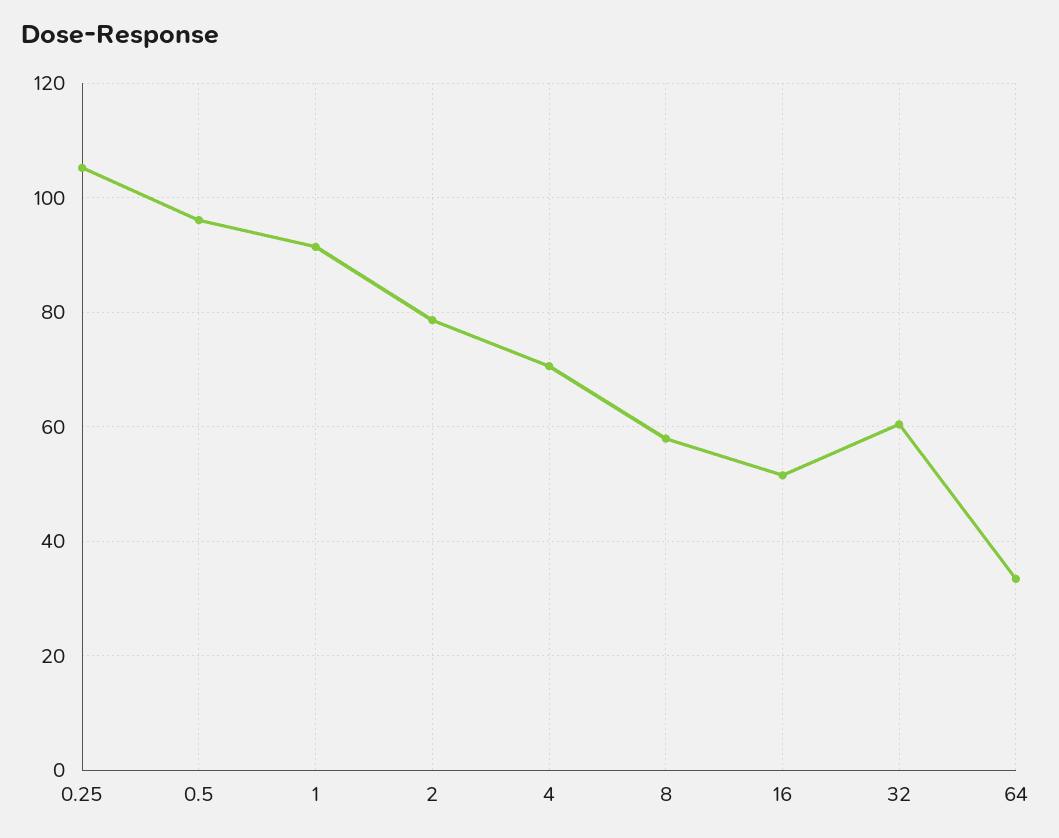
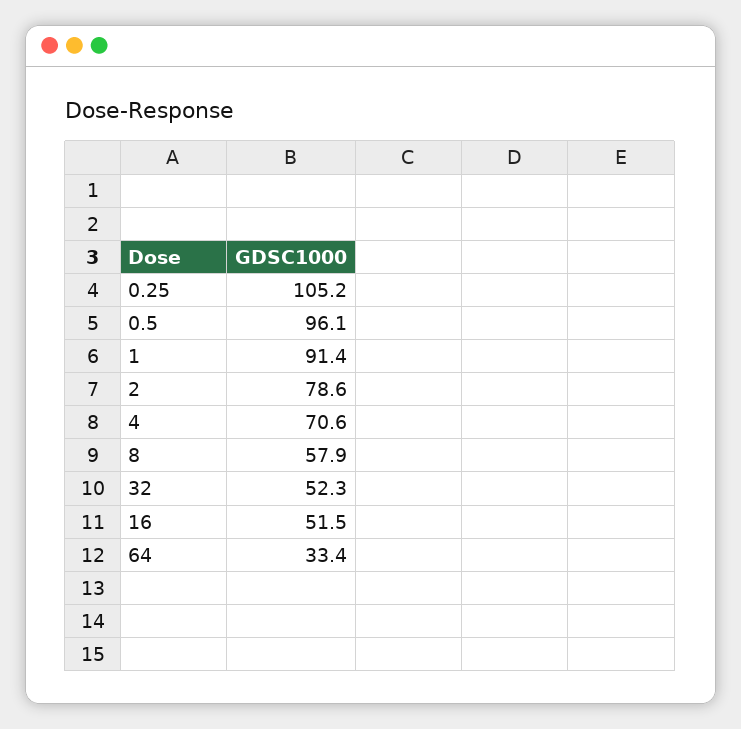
32: 60 -> 52.3

